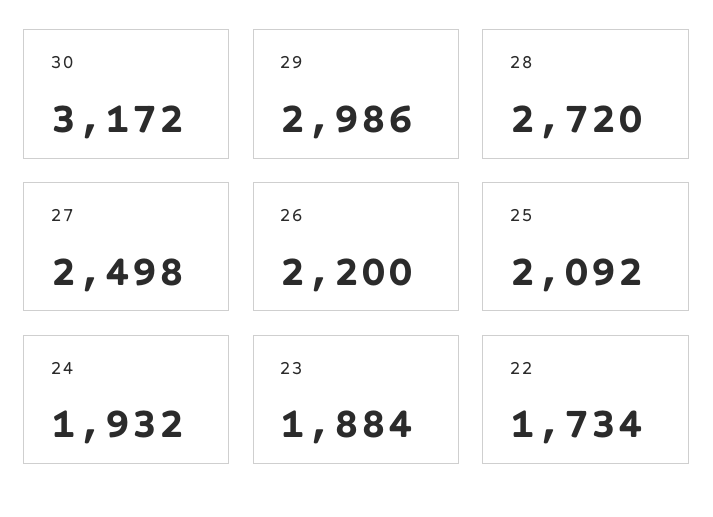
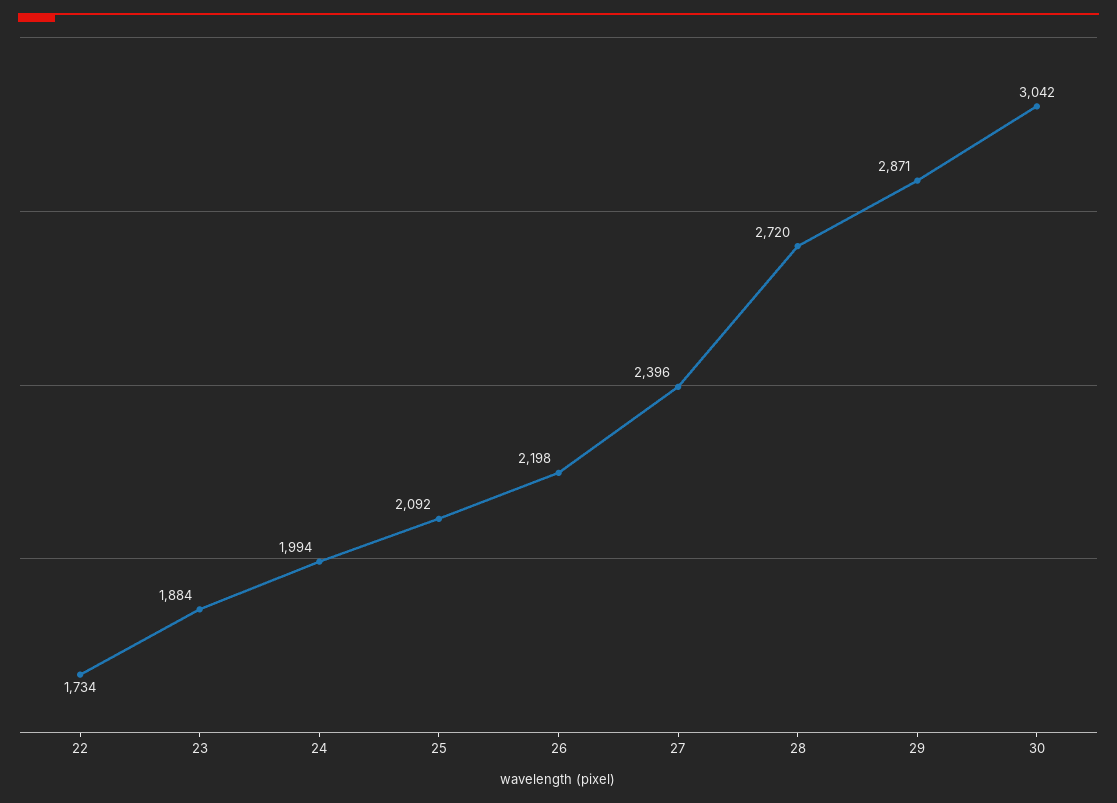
30: 3172 -> 3042
29: 2986 -> 2871
27: 2498 -> 2396
26: 2200 -> 2198
24: 1932 -> 1994

